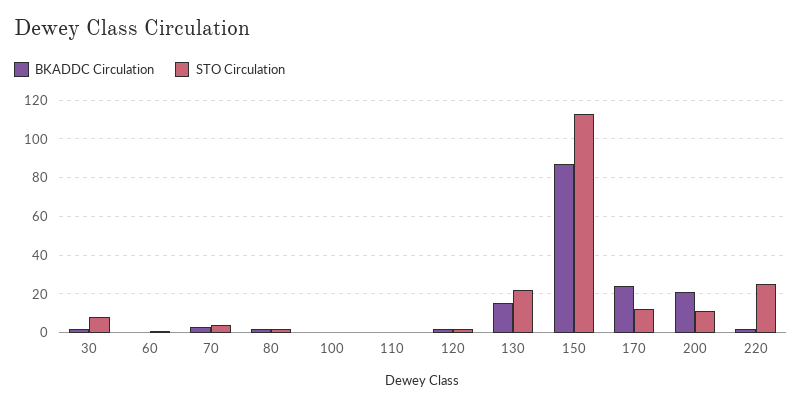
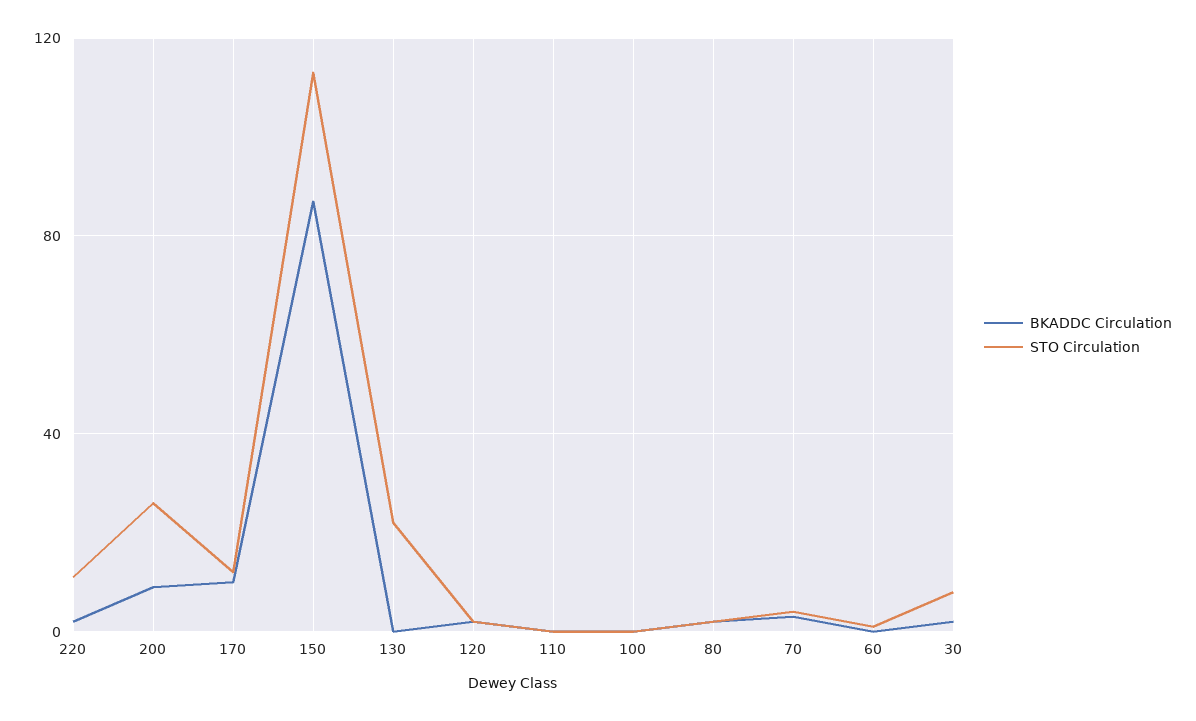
BKADDC Circulation, 130: 15 -> 0
BKADDC Circulation, 170: 25 -> 10
BKADDC Circulation, 200: 20 -> 10
STO Circulation, 200: 10 -> 25
STO Circulation, 220: 25 -> 10

